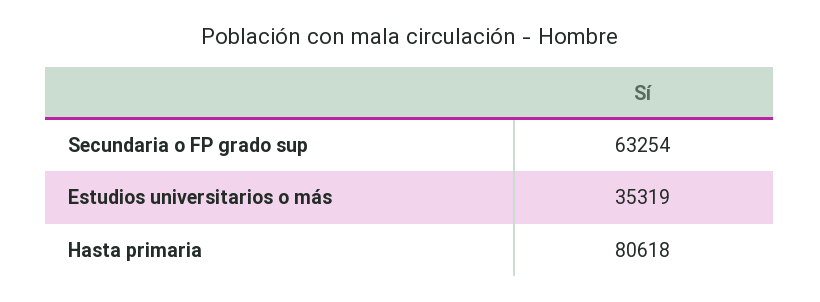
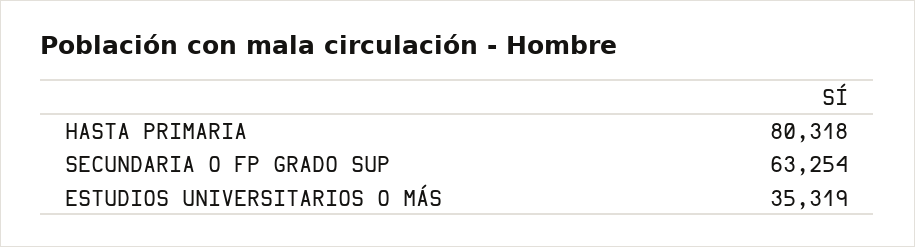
Hasta primaria: 80618 -> 80318

